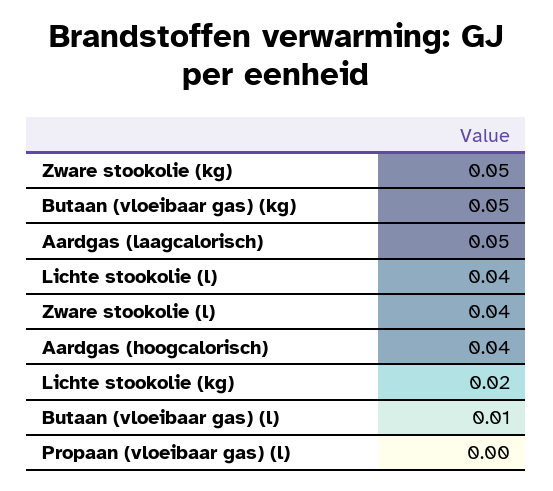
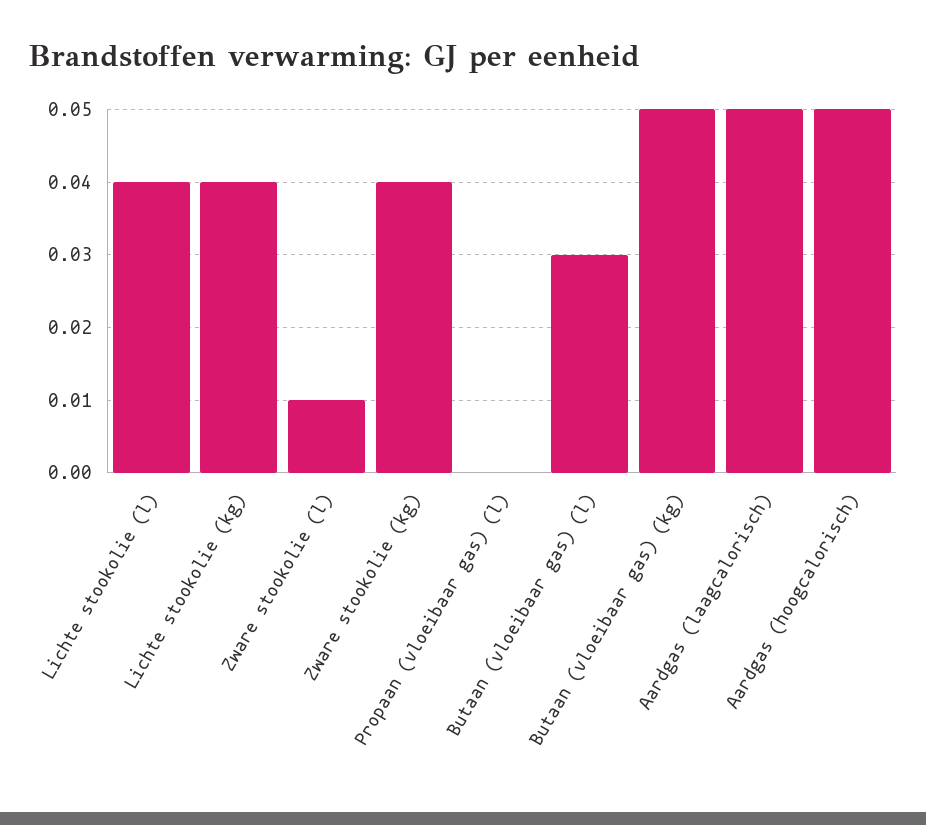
Zware stookolie (kg): 0.05 -> 0.04
Zware stookolie (l): 0.04 -> 0.01
Aardgas (hoogcalorisch): 0.04 -> 0.05
Lichte stookolie (kg): 0.02 -> 0.04
Butaan (vloeibaar gas) (l): 0.01 -> 0.03

